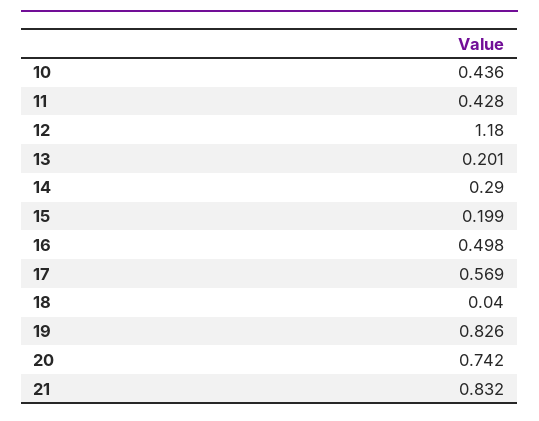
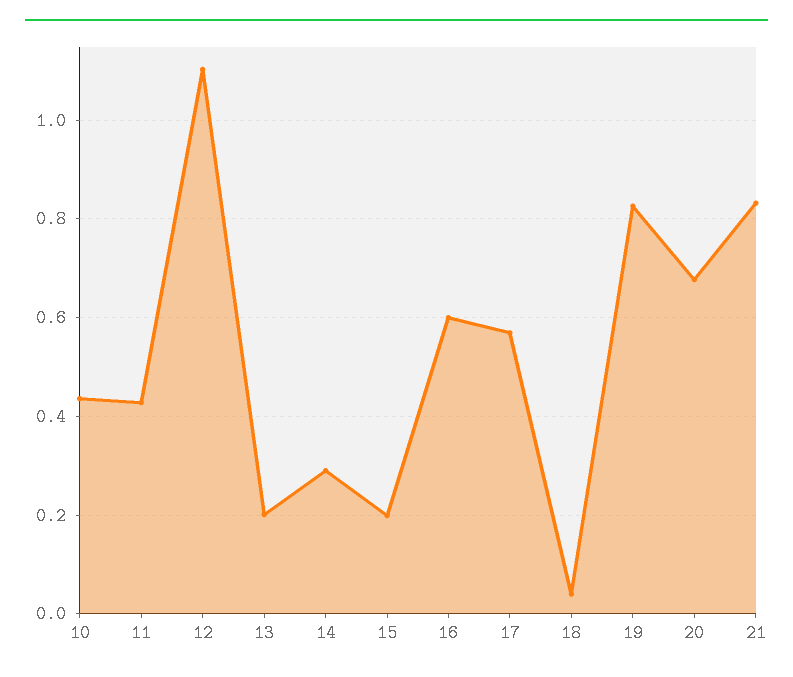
12: 1.18 -> 1.1
16: 0.498 -> 0.6
20: 0.742 -> 0.68

